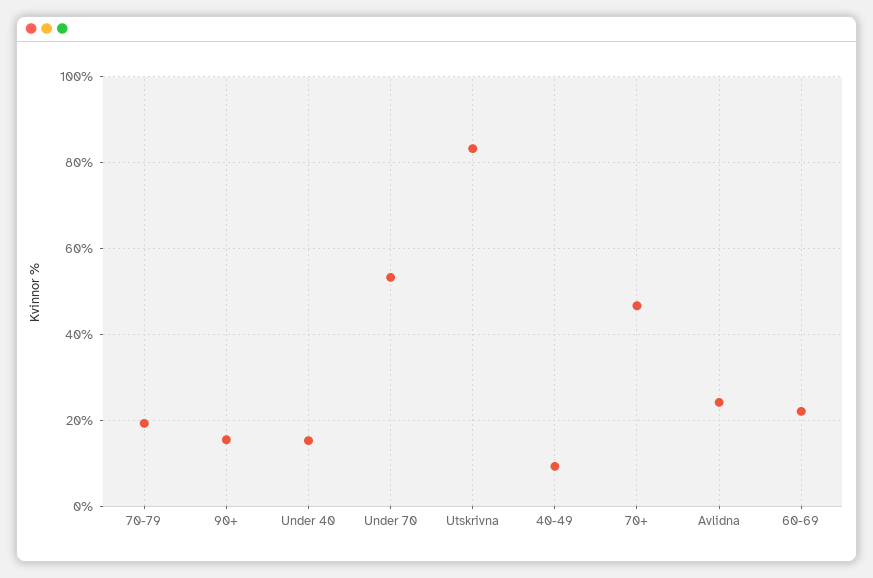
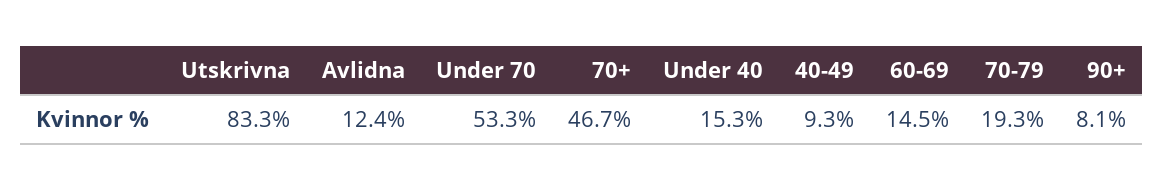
90+: 16 -> 8.1
Avlidna: 24 -> 12.4
60-69: 22 -> 14.5

